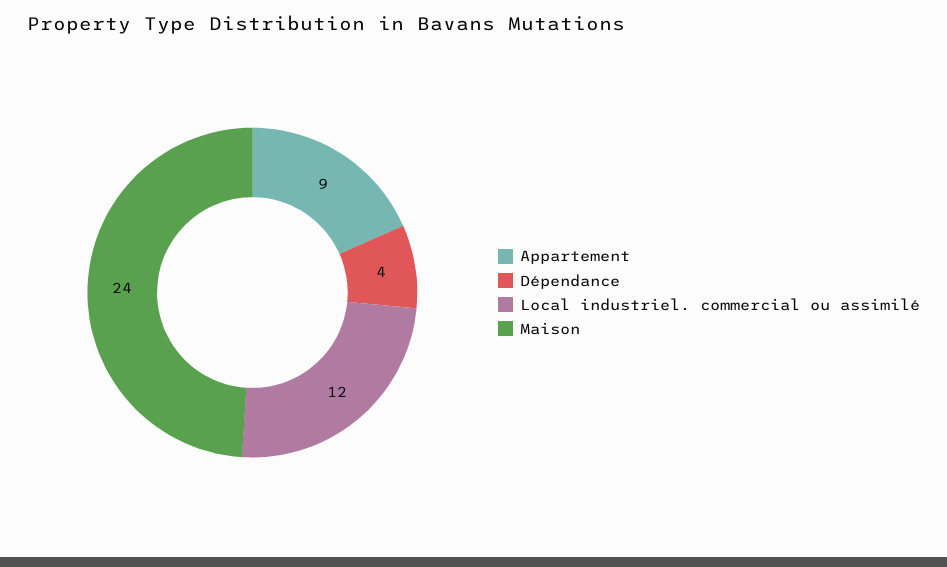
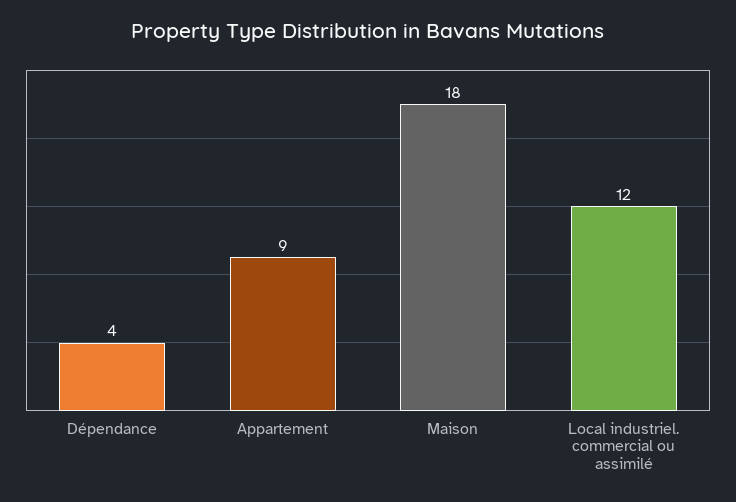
Maison: 24 -> 18

